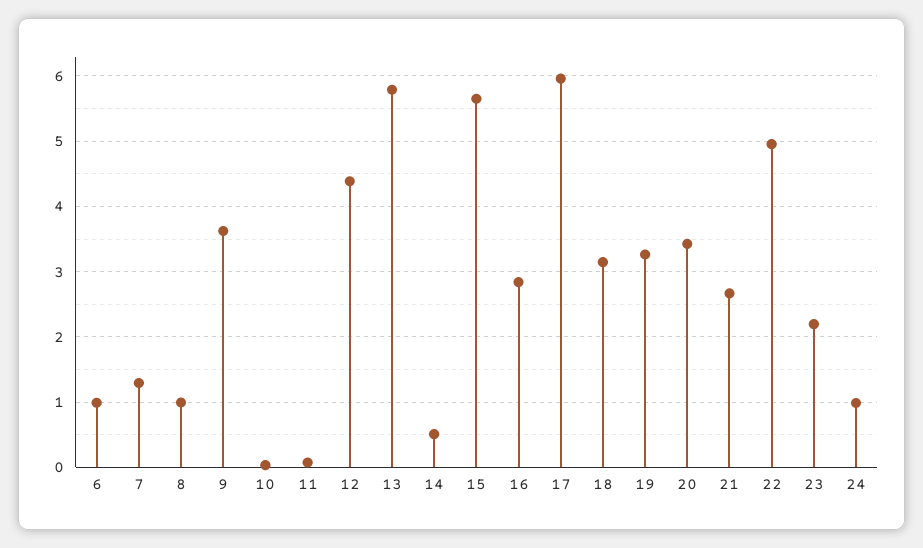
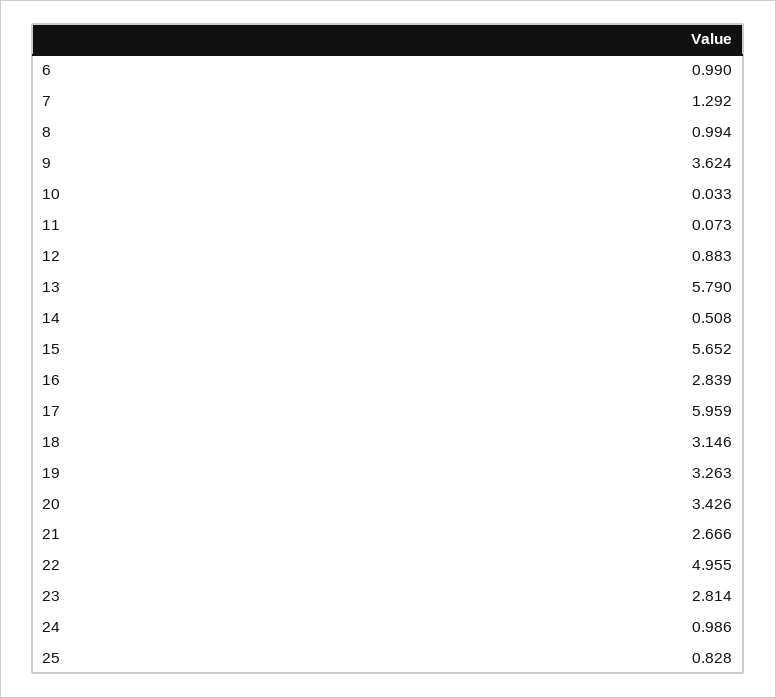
12: 4.4 -> 0.883
23: 2.2 -> 2.814
25: none -> 0.828

